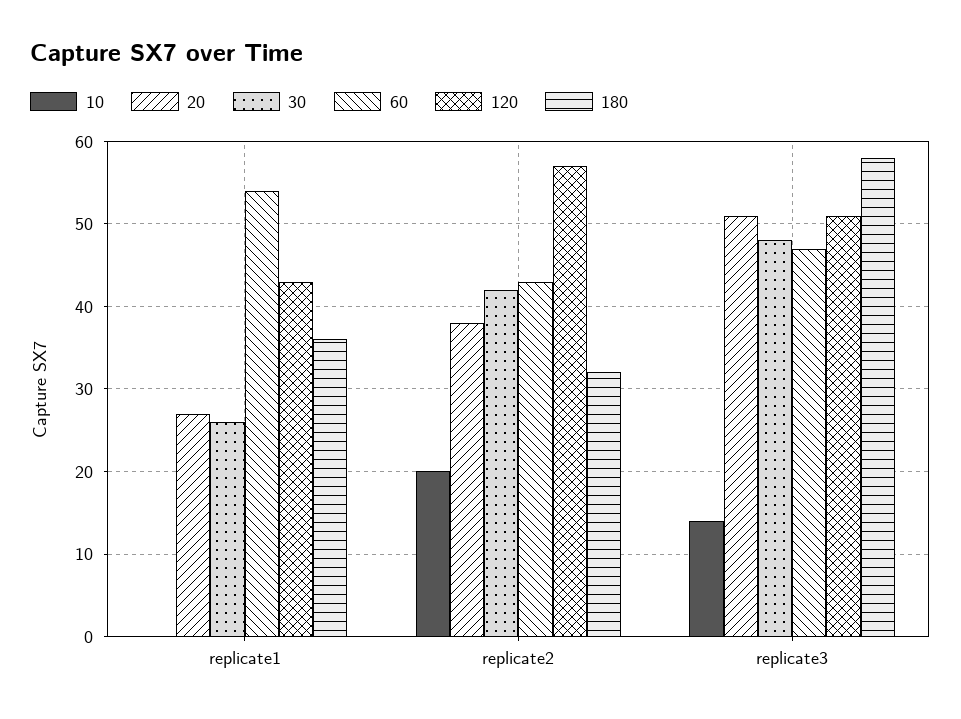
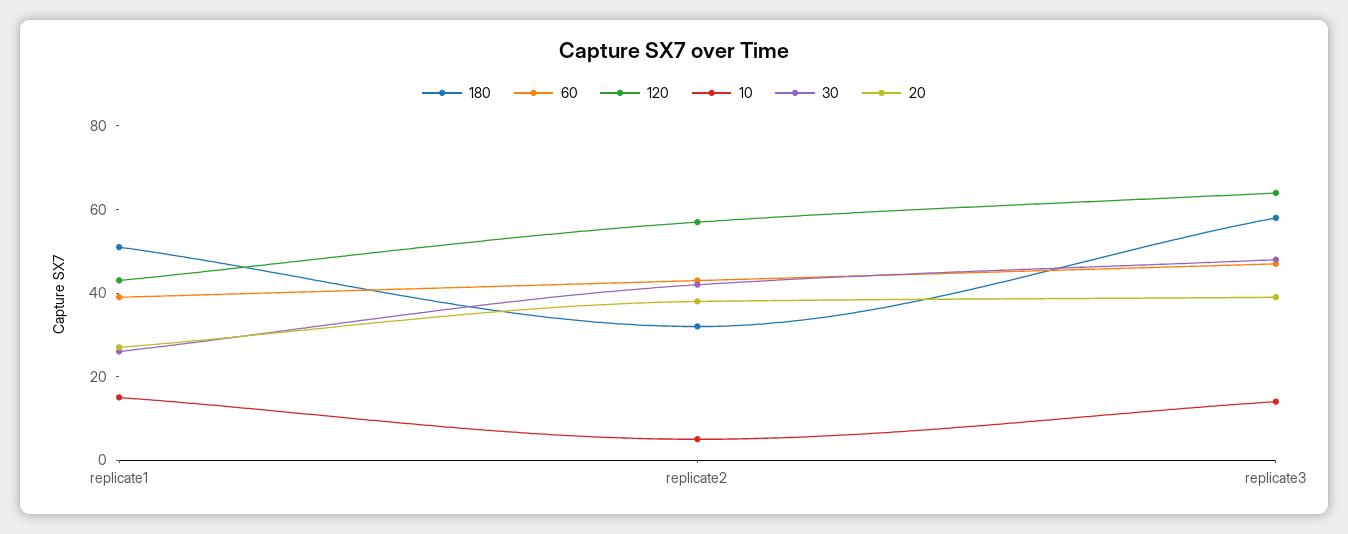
10, replicate1: 0 -> 15
60, replicate1: 54 -> 40
180, replicate1: 36 -> 50
10, replicate2: 20 -> 5
20, replicate3: 51 -> 40
120, replicate3: 51 -> 65

